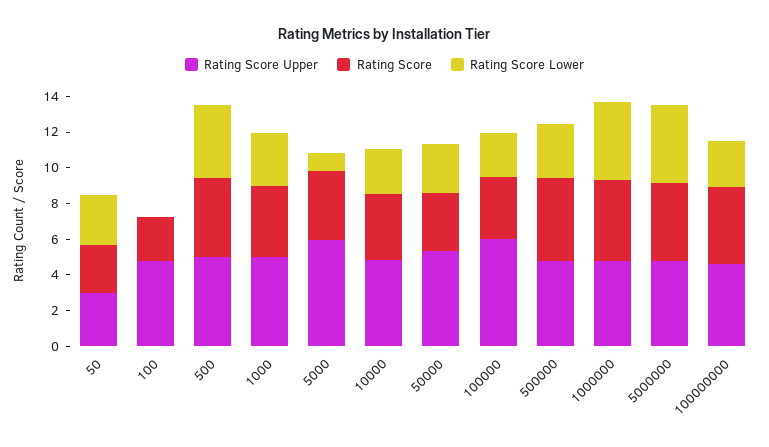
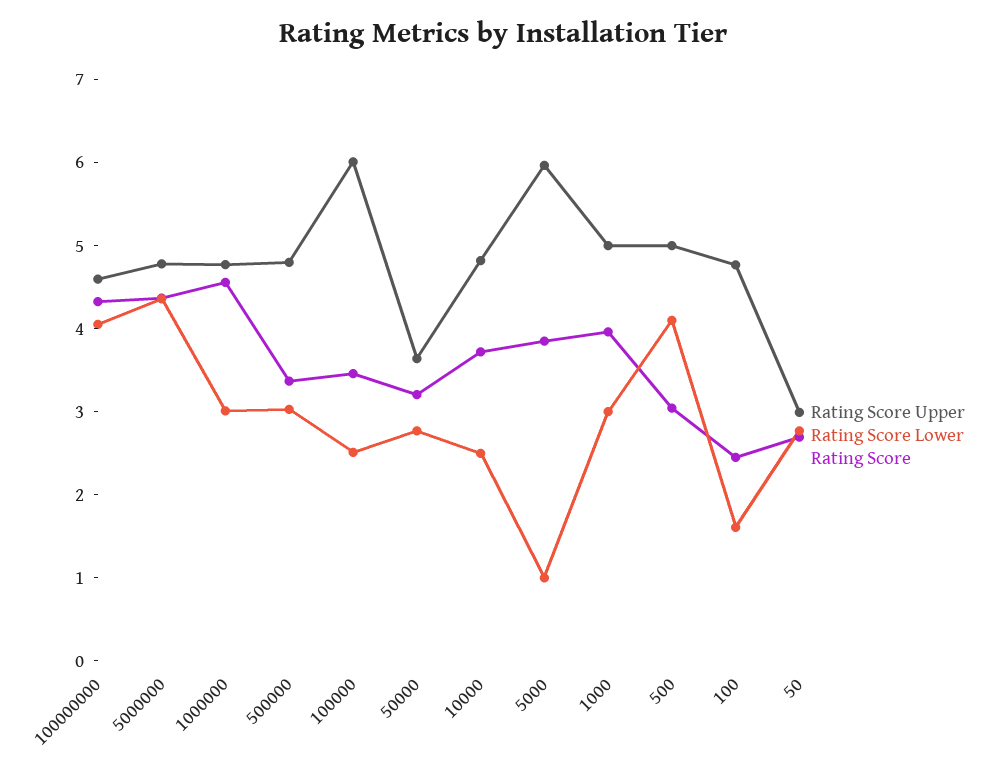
Rating Score Lower, 100: 0 -> 1.6
Rating Score, 500: 4.5 -> 3
Rating Score Upper, 50000: 5.5 -> 3.6
Rating Score, 500000: 4.5 -> 3.4
Rating Score Lower, 1000000: 4.5 -> 3
Rating Score Lower, 100000000: 2.5 -> 4

